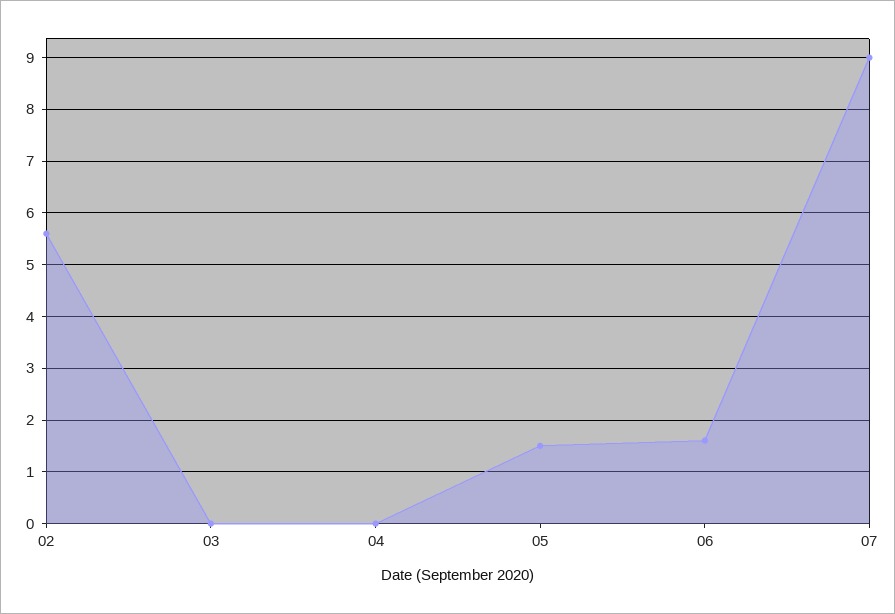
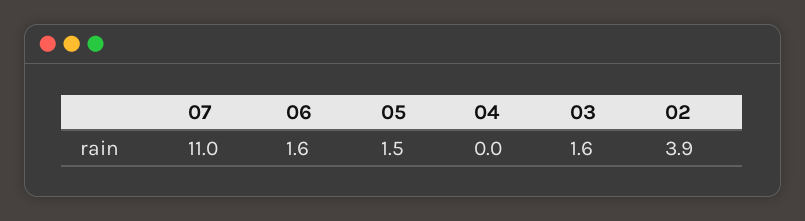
02: 5.5 -> 3.9
03: 0 -> 1.6
07: 9 -> 11

